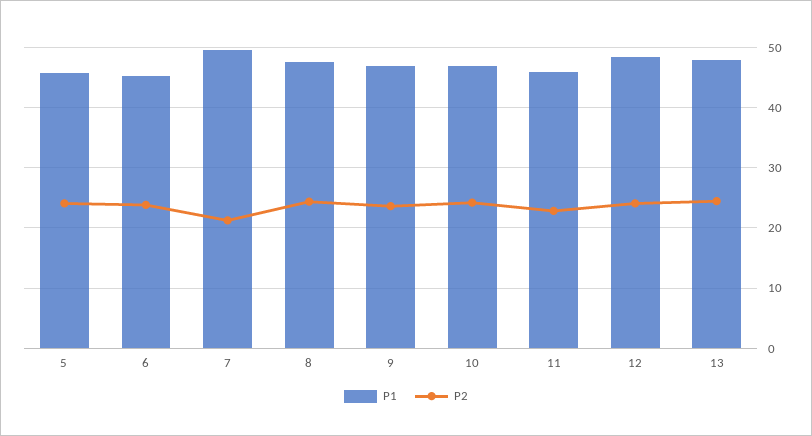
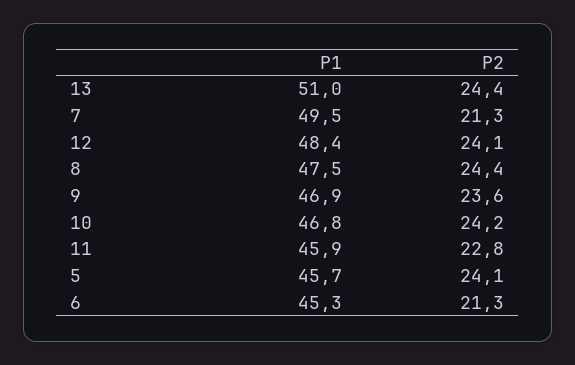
P2, 6: 24 -> 21.3
P1, 13: 48 -> 51

